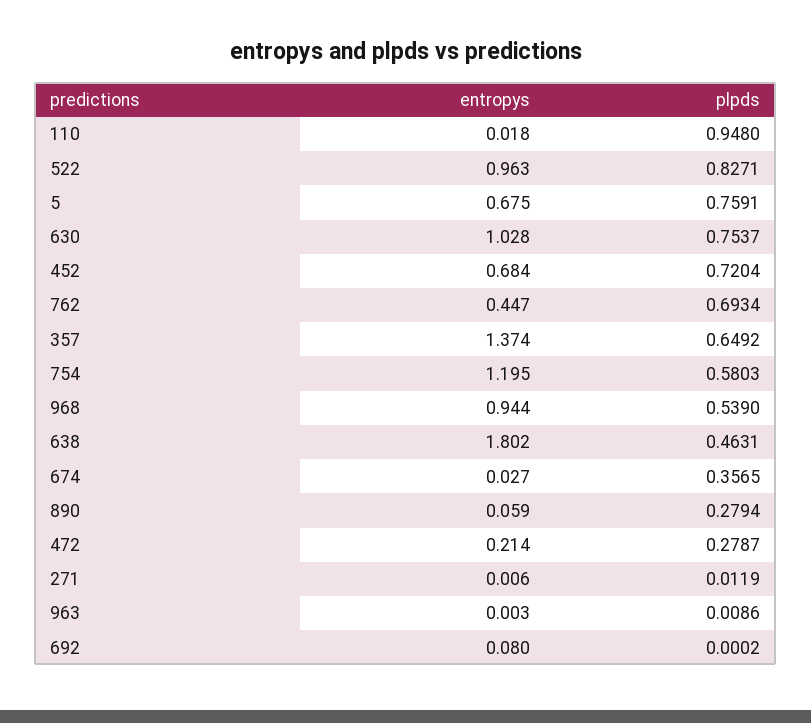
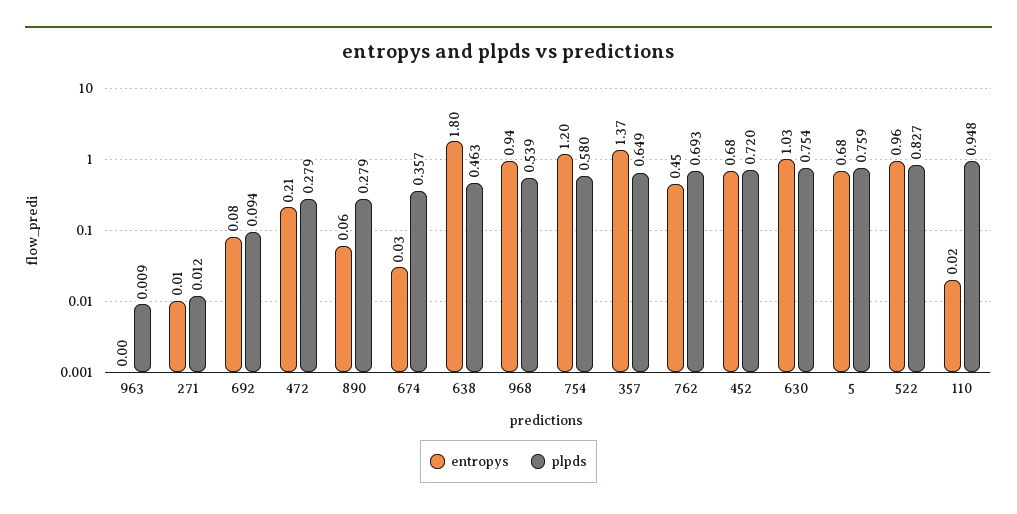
plpds, 692: 0.0002 -> 0.094

